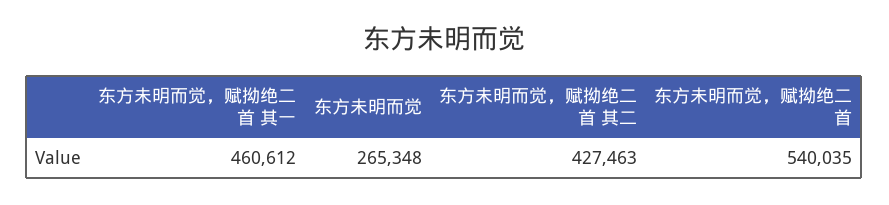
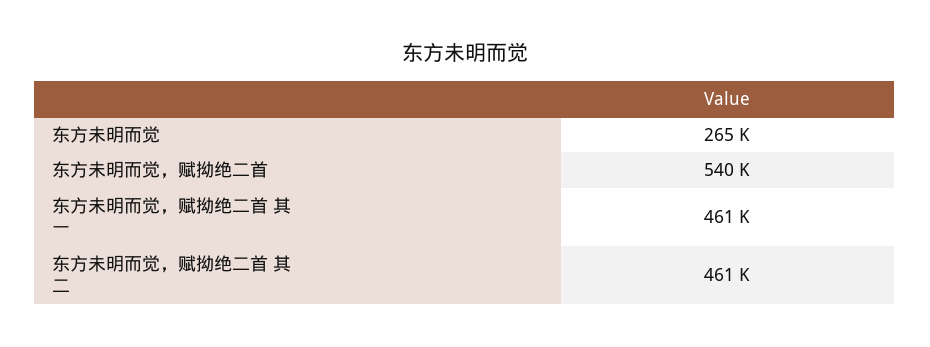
东方未明而觉，赋拗绝二首 其二: 427463 -> 461000

